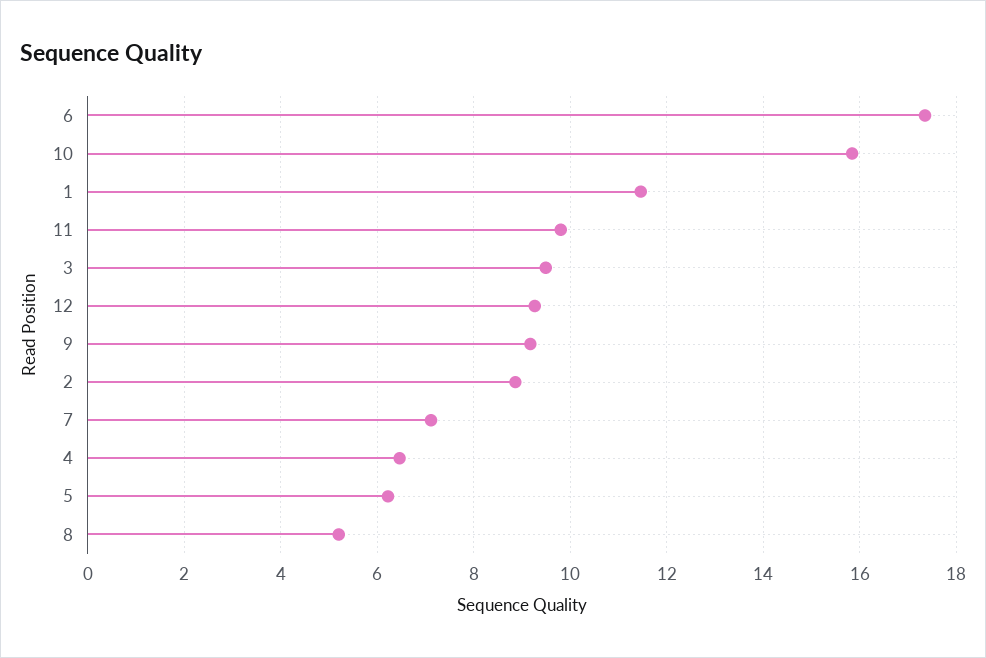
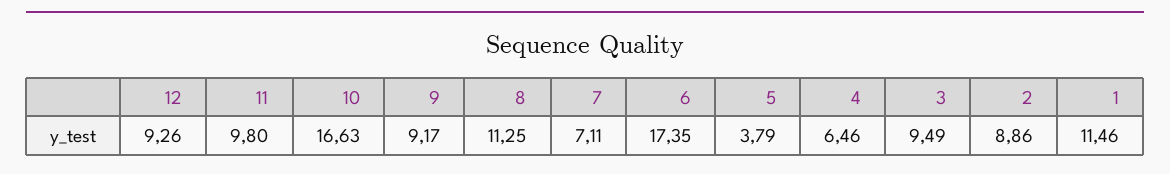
10: 15.8 -> 16.63
5: 6.2 -> 3.79
8: 5.2 -> 11.25

